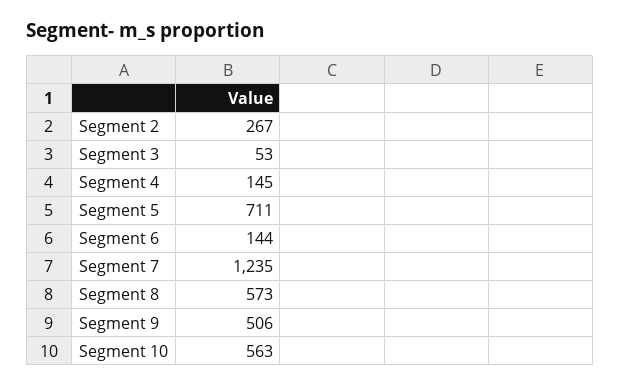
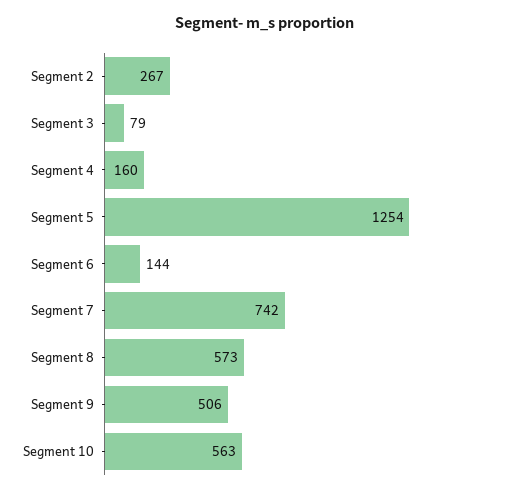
Segment 3: 53 -> 79
Segment 4: 145 -> 160
Segment 5: 711 -> 1254
Segment 7: 1235 -> 742

